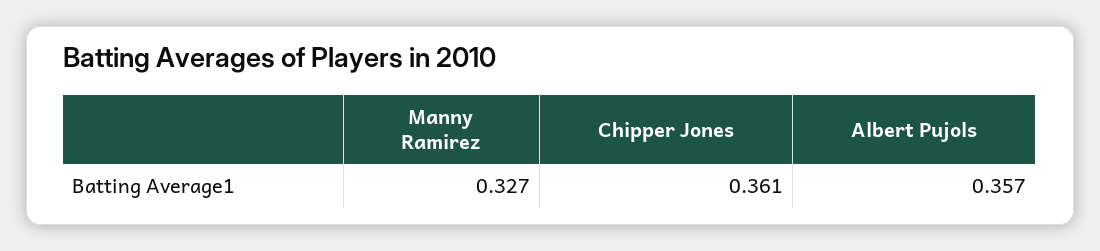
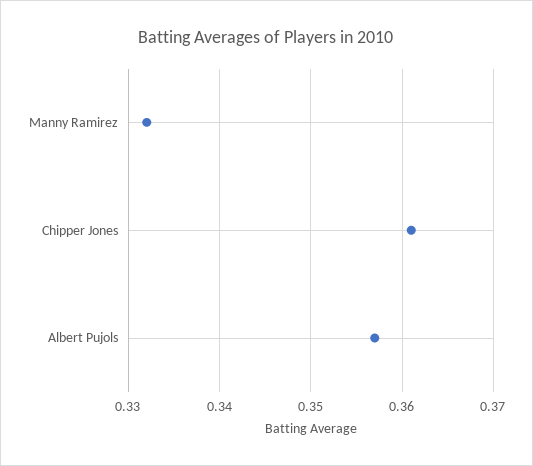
Manny Ramirez: 0.327 -> 0.332

